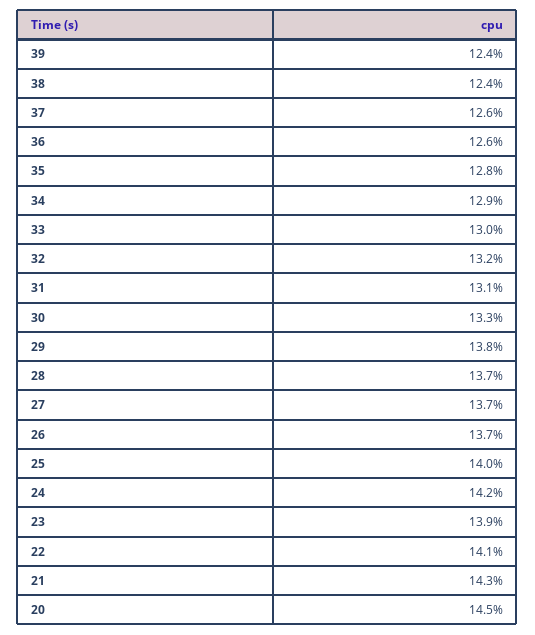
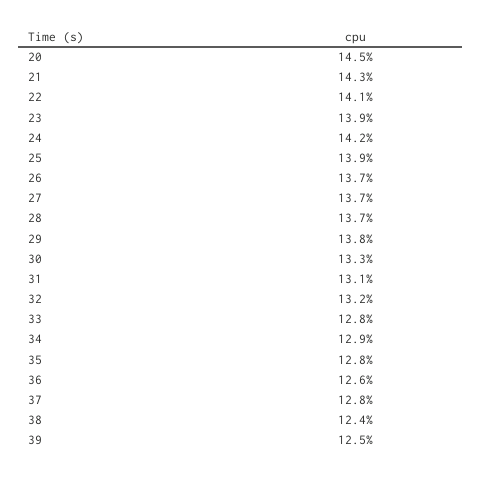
39: 12.4 -> 12.5
37: 12.6 -> 12.8
33: 13 -> 12.8
25: 14 -> 13.9

